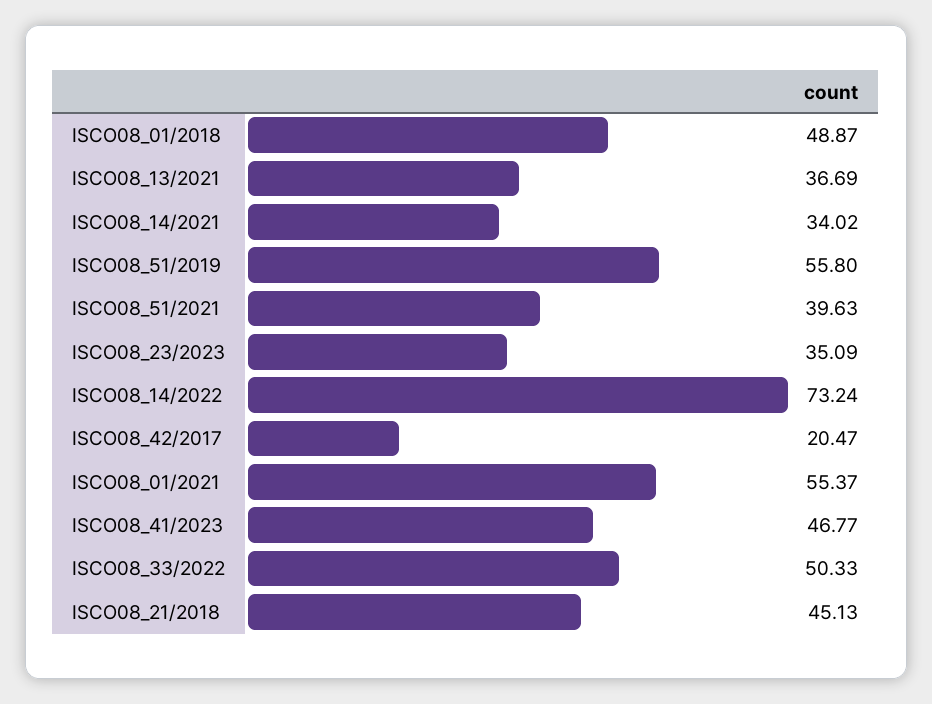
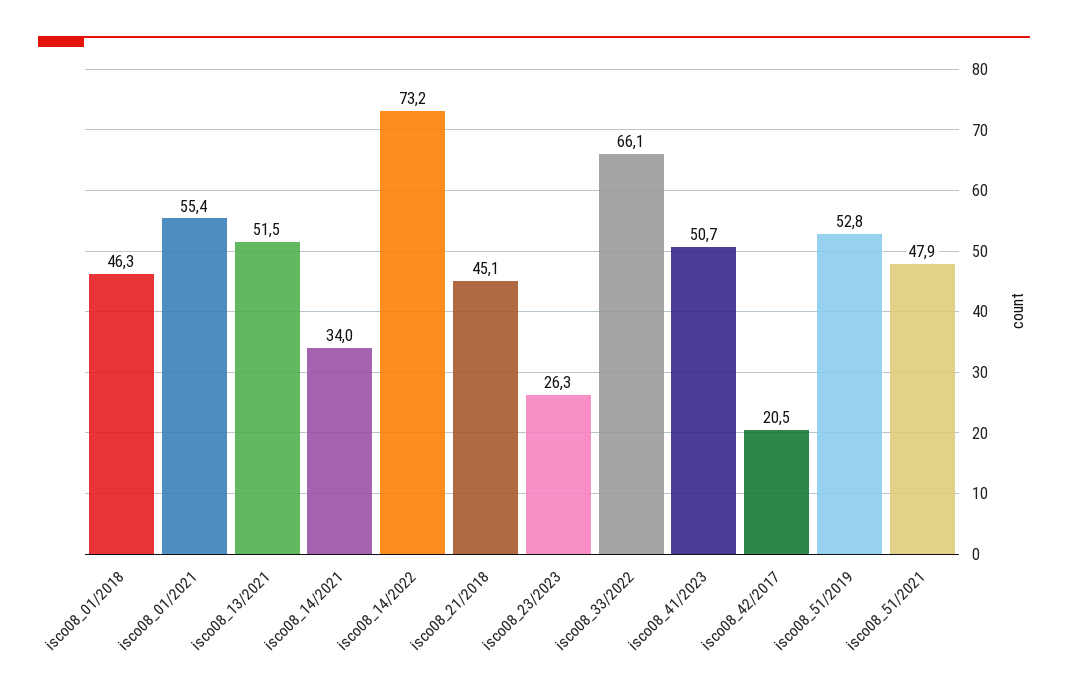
ISCO08_01/2018: 48.87 -> 46.3
ISCO08_13/2021: 36.69 -> 51.5
ISCO08_51/2019: 55.8 -> 52.8
ISCO08_51/2021: 39.63 -> 47.9
ISCO08_23/2023: 35.09 -> 26.3
ISCO08_41/2023: 46.77 -> 50.7
ISCO08_33/2022: 50.33 -> 66.1

